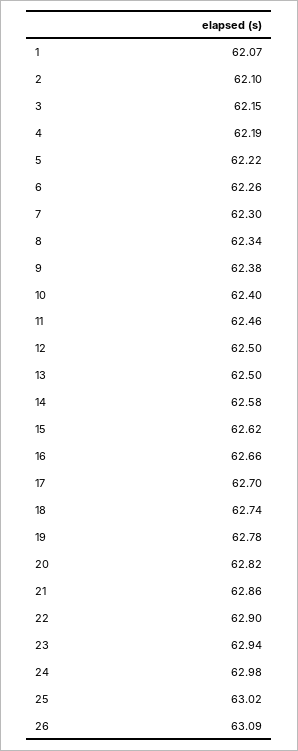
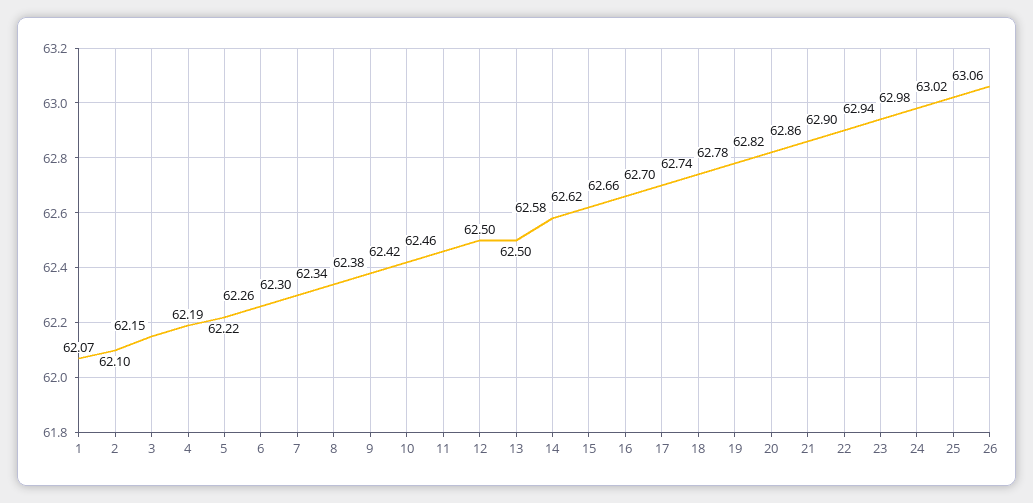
10: 62.4 -> 62.42
26: 63.09 -> 63.06

